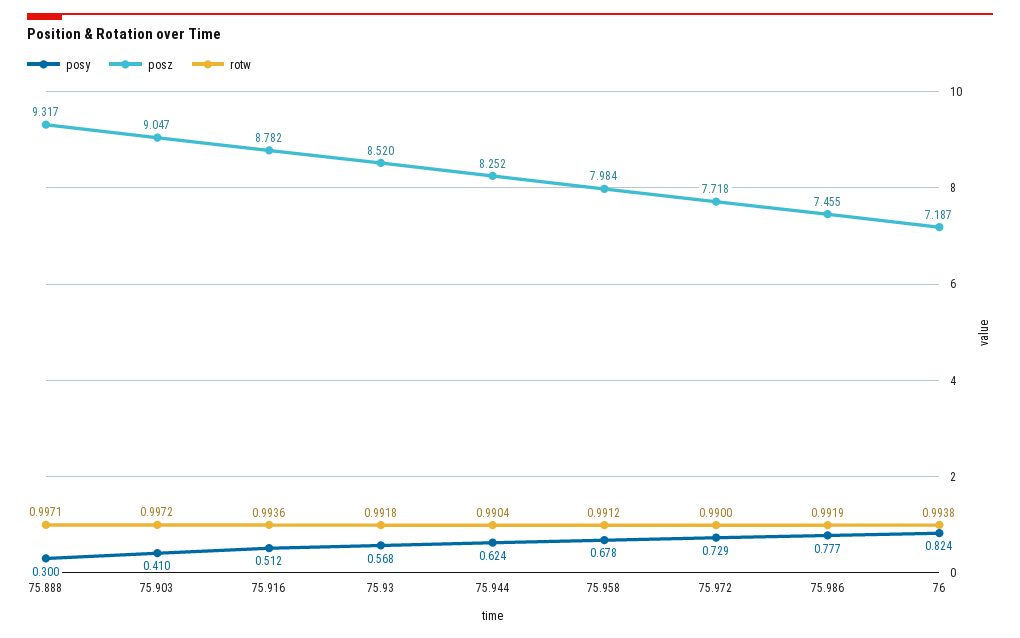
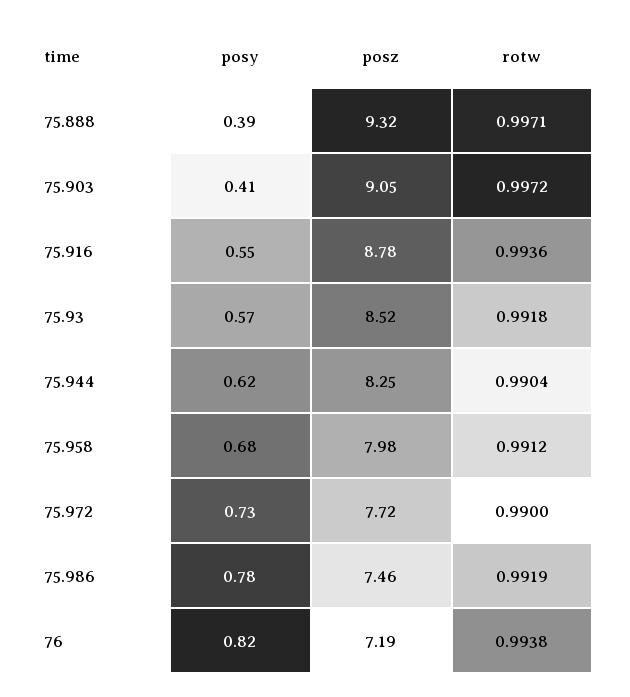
posy, 75.888: 0.3 -> 0.39
posy, 75.916: 0.512 -> 0.55

